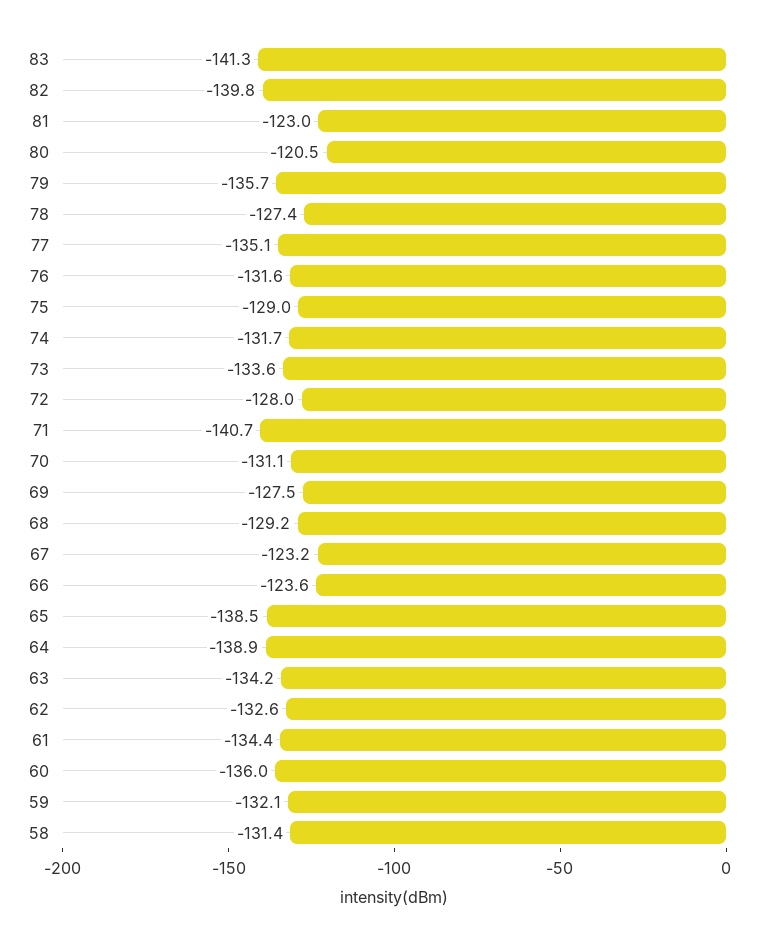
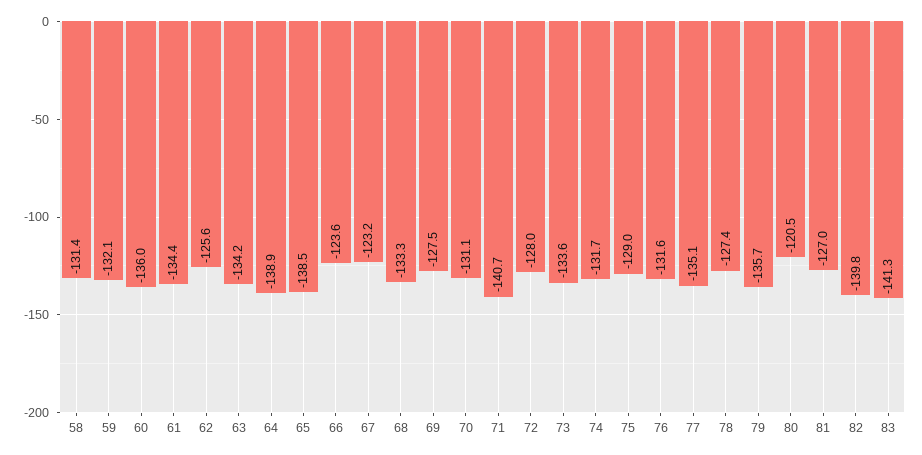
81: -123 -> -127
68: -129.2 -> -133.3
62: -132.6 -> -125.6

